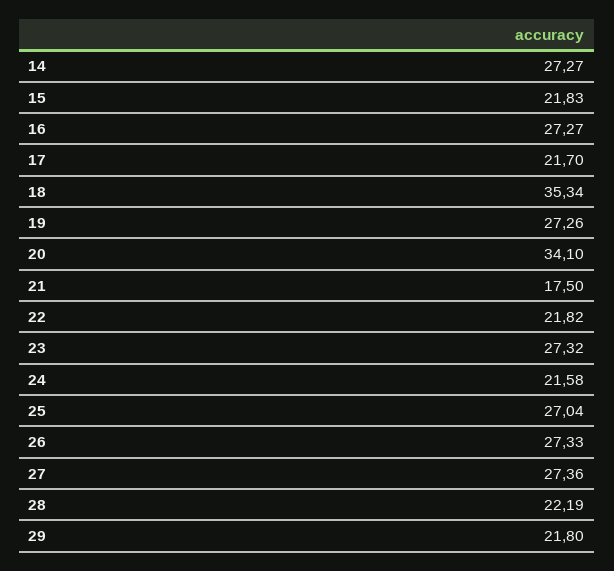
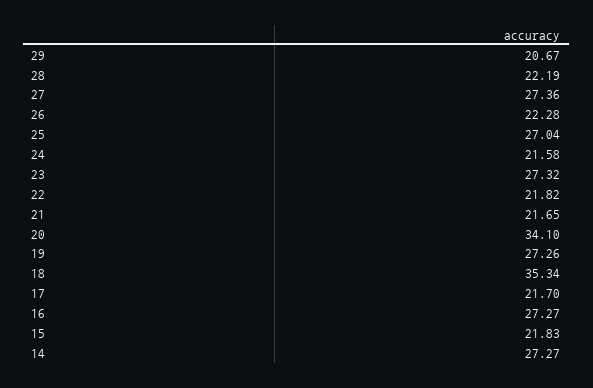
21: 17.5 -> 21.65
26: 27.33 -> 22.28
29: 21.8 -> 20.67

